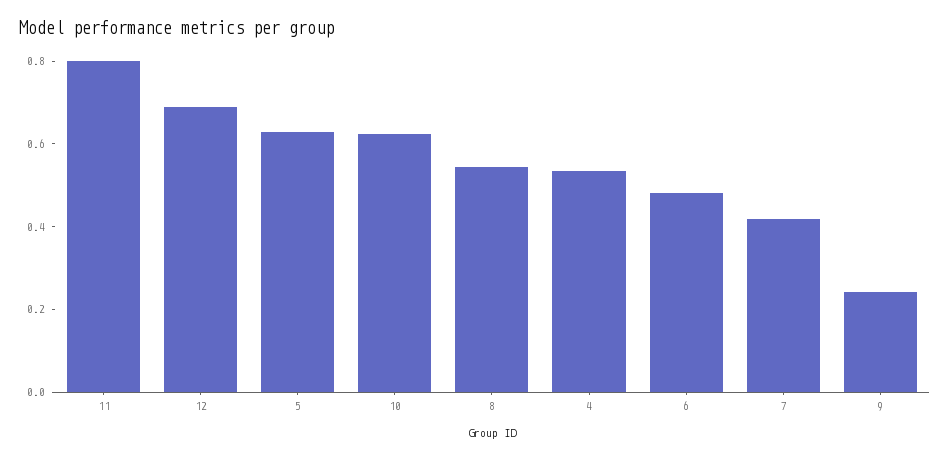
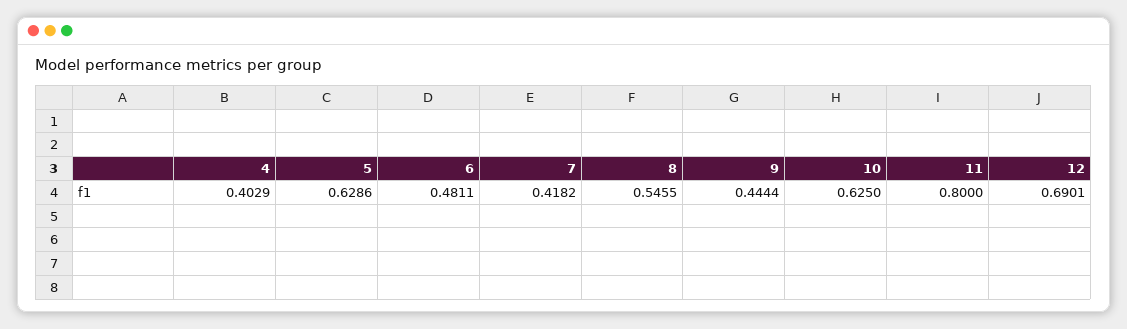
4: 0.55 -> 0.4029
9: 0.25 -> 0.4444

